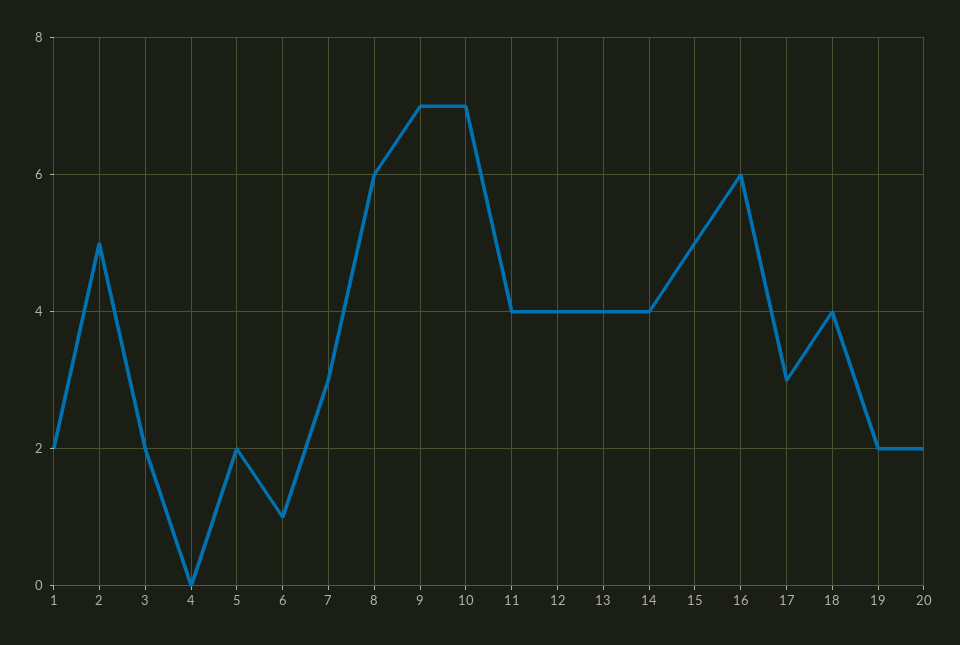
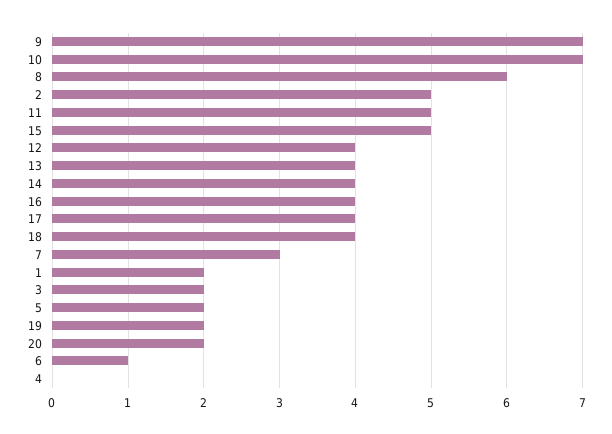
11: 4 -> 5
16: 6 -> 4
17: 3 -> 4

